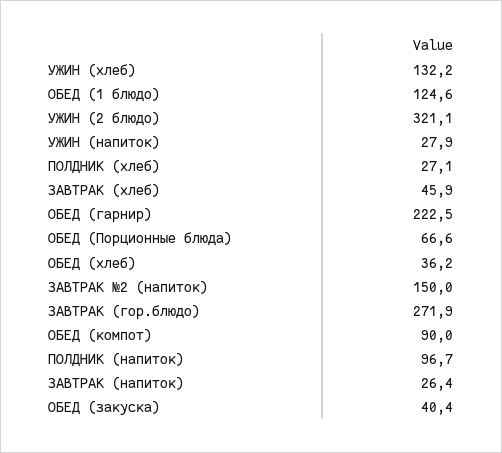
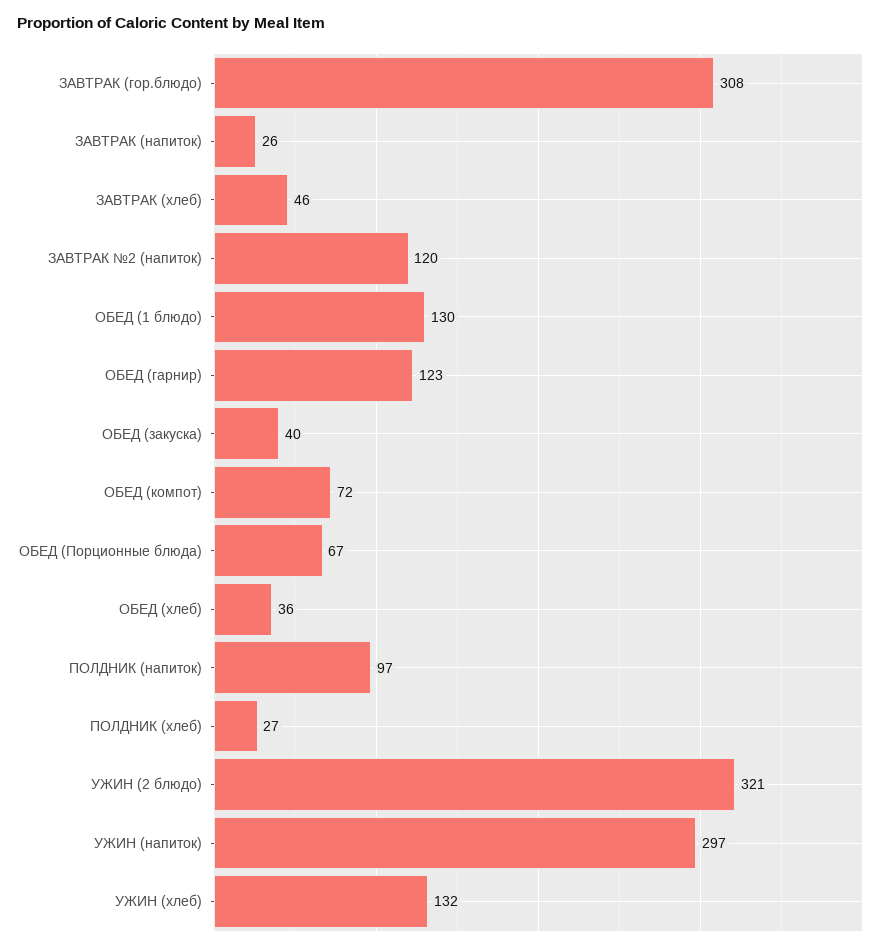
ОБЕД (1 блюдо): 124.6 -> 130
УЖИН (напиток): 27.9 -> 297
ОБЕД (гарнир): 222.5 -> 123
ЗАВТРАК №2 (напиток): 150 -> 120
ЗАВТРАК (гор.блюдо): 271.9 -> 308
ОБЕД (компот): 90 -> 72

